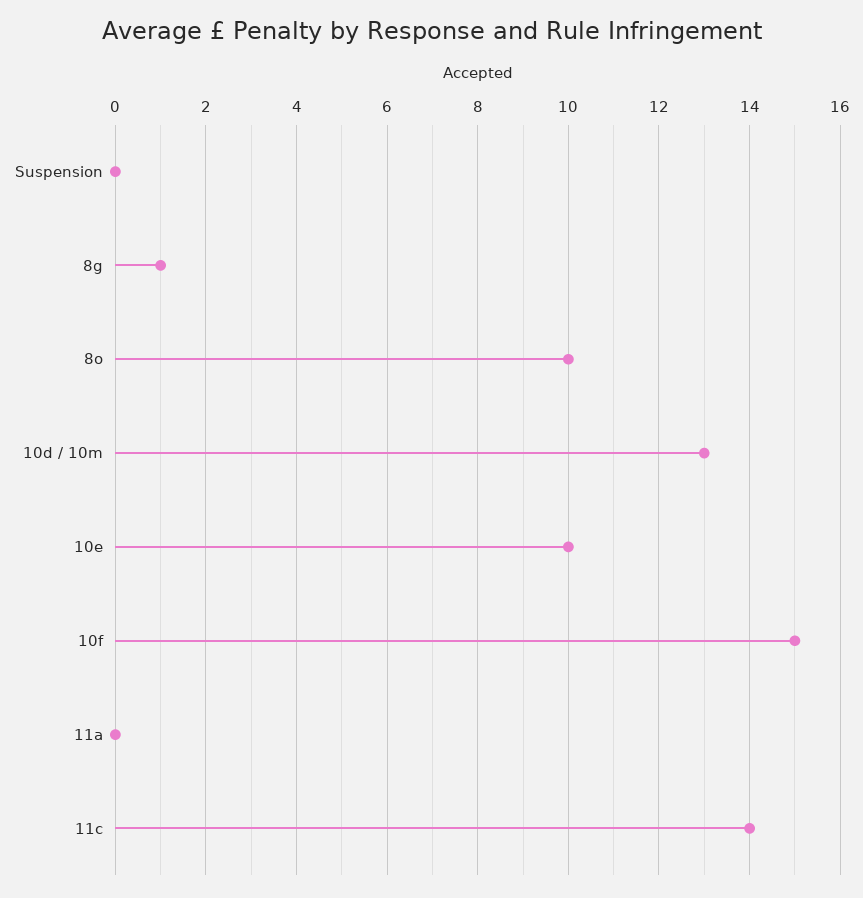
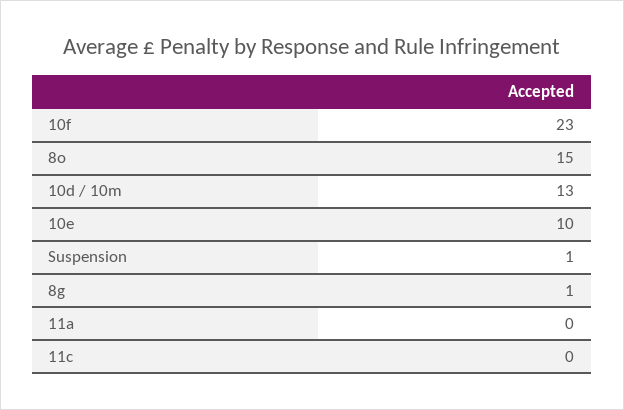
Suspension: 0 -> 1
8o: 10 -> 15
10f: 15 -> 23
11c: 14 -> 0

